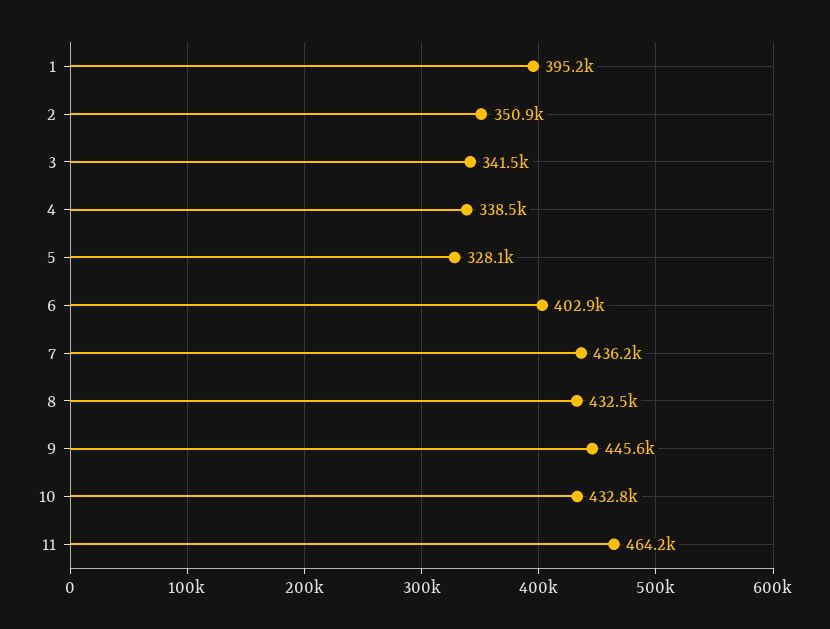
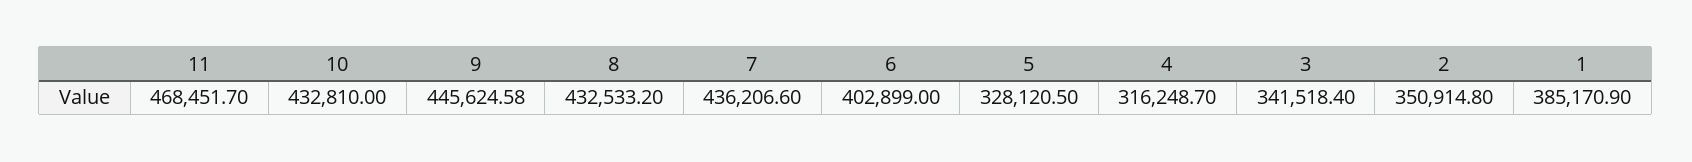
1: 395200 -> 385170.9
4: 338500 -> 316248.7
11: 464200 -> 468451.7

